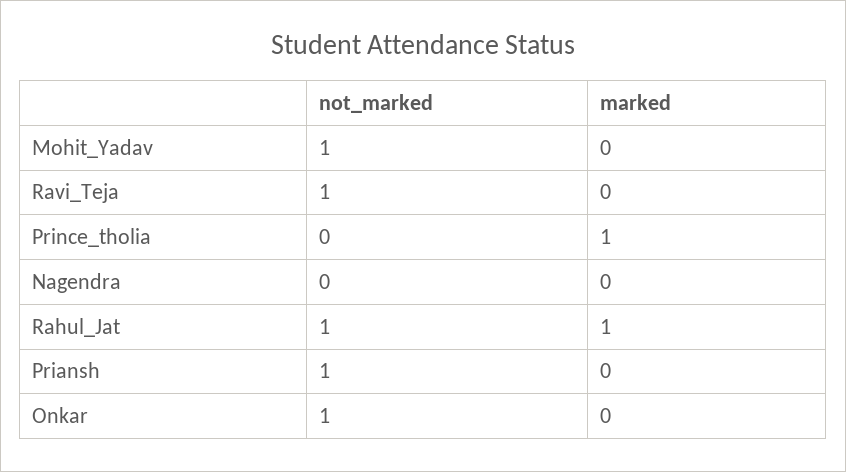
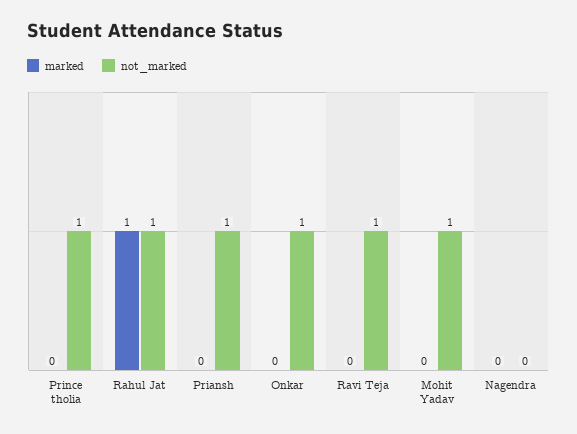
not_marked, Prince_tholia: 0 -> 1
marked, Prince_tholia: 1 -> 0

